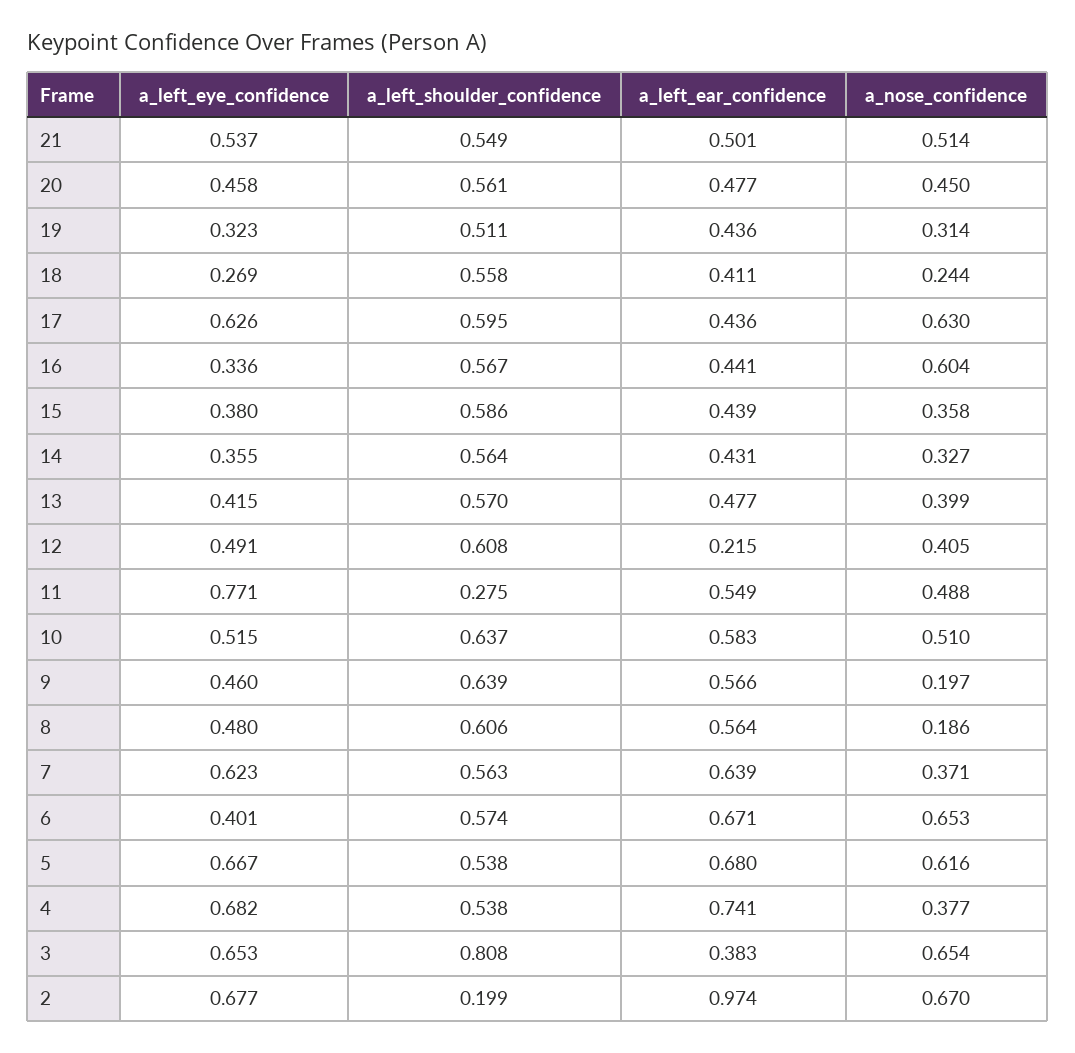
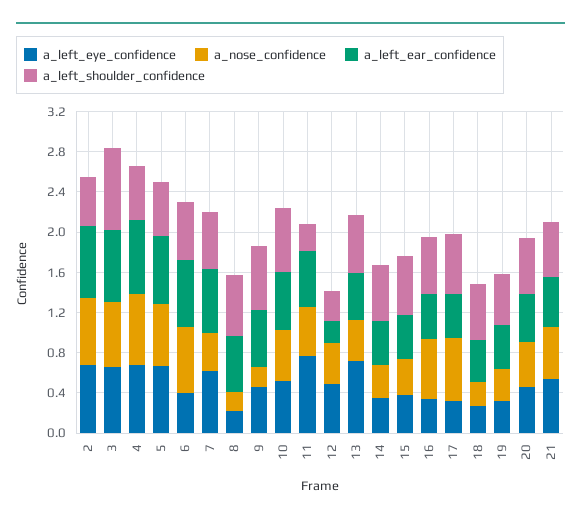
a_left_eye_confidence, 17: 0.626 -> 0.3
a_left_eye_confidence, 13: 0.415 -> 0.7
a_left_shoulder_confidence, 12: 0.608 -> 0.3
a_left_eye_confidence, 8: 0.48 -> 0.2
a_nose_confidence, 4: 0.377 -> 0.7
a_left_ear_confidence, 3: 0.383 -> 0.7
a_left_shoulder_confidence, 2: 0.199 -> 0.5
a_left_ear_confidence, 2: 0.974 -> 0.7

